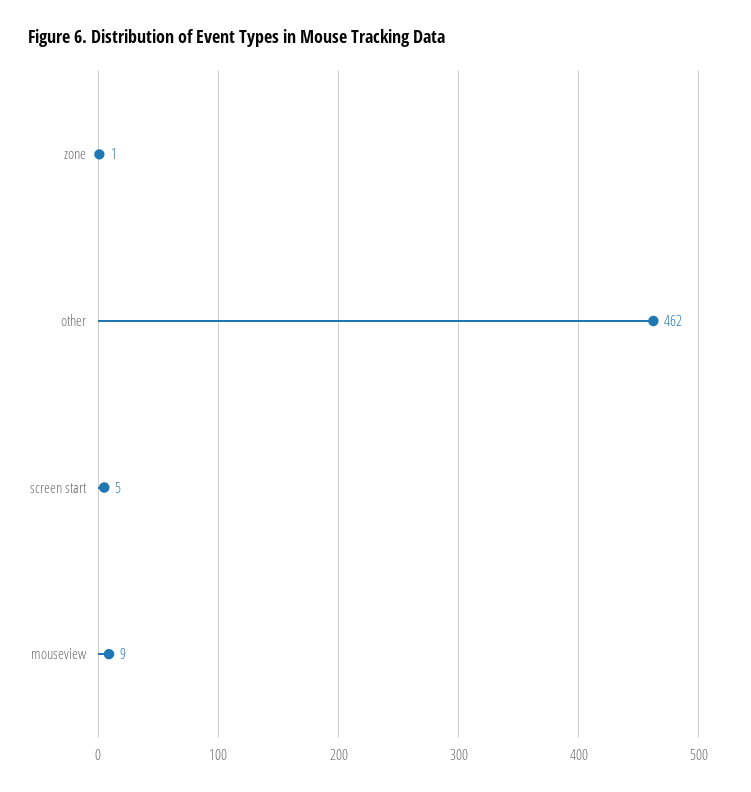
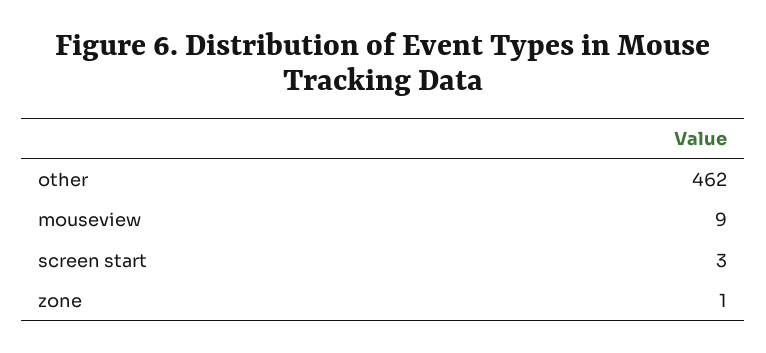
screen start: 5 -> 3

